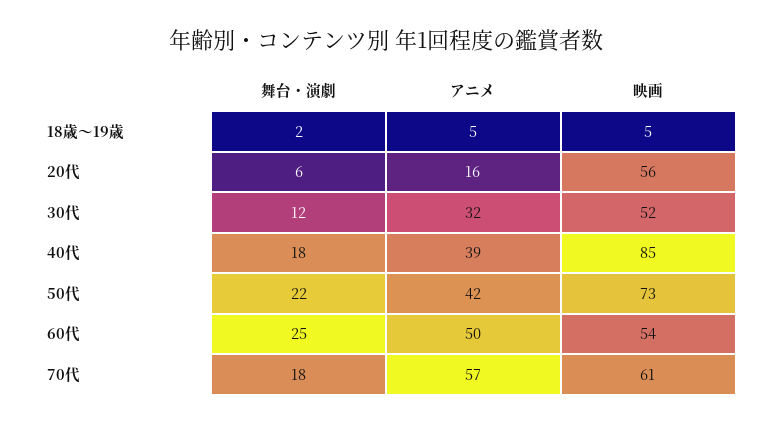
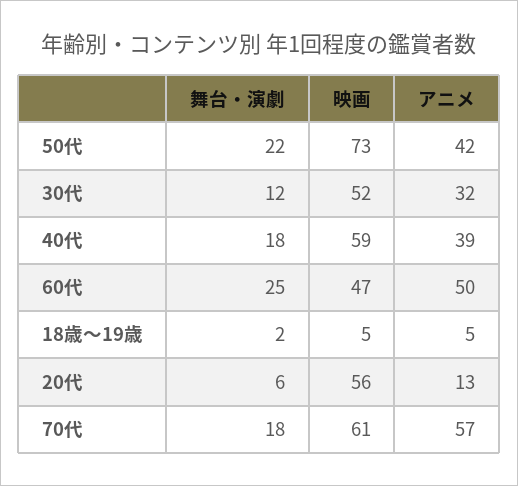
アニメ, 20代: 16 -> 13
映画, 40代: 85 -> 59
映画, 60代: 54 -> 47

